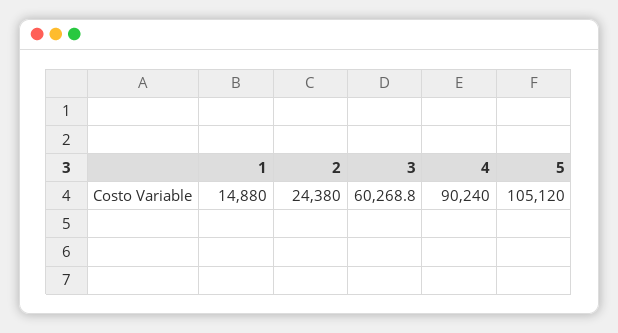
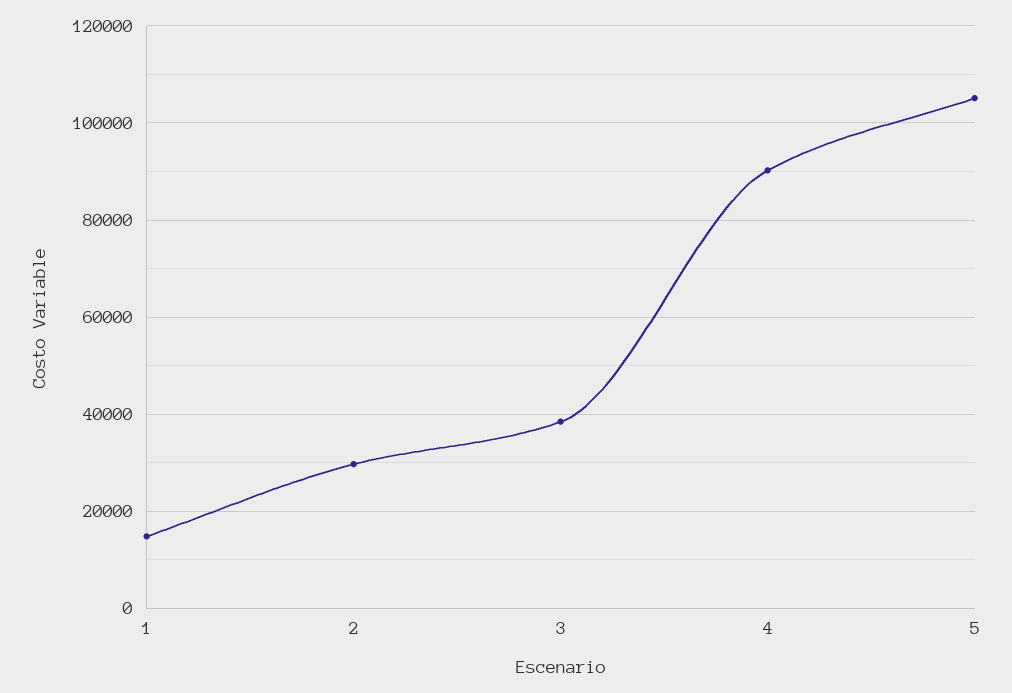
2: 24380 -> 30000
3: 60268.8 -> 38000

